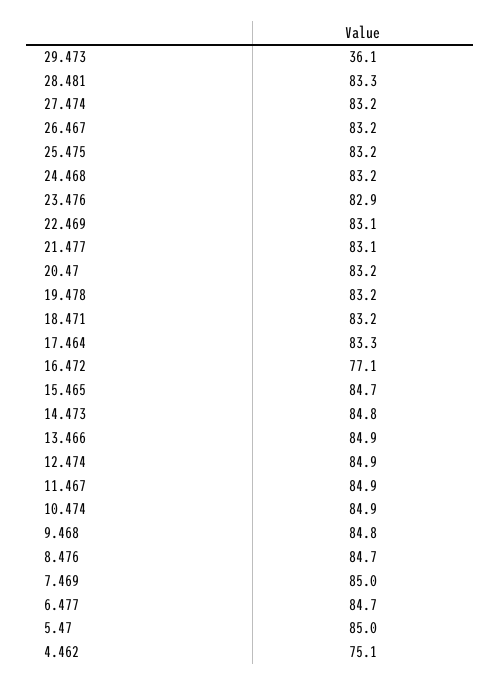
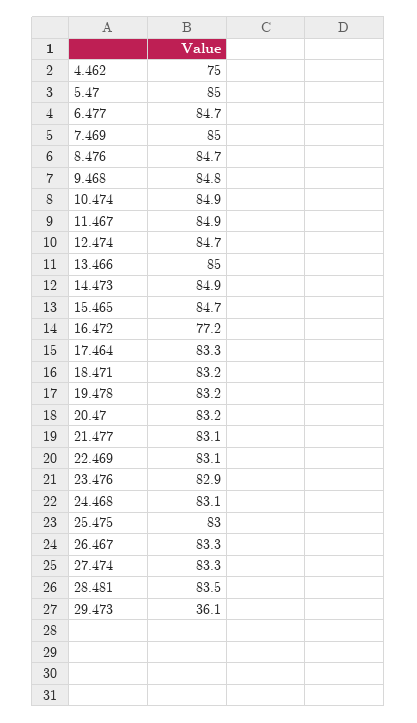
28.481: 83.3 -> 83.5
27.474: 83.2 -> 83.3
26.467: 83.2 -> 83.3
25.475: 83.2 -> 83
24.468: 83.2 -> 83.1
16.472: 77.1 -> 77.2
14.473: 84.8 -> 84.9
13.466: 84.9 -> 85
12.474: 84.9 -> 84.7
4.462: 75.1 -> 75

